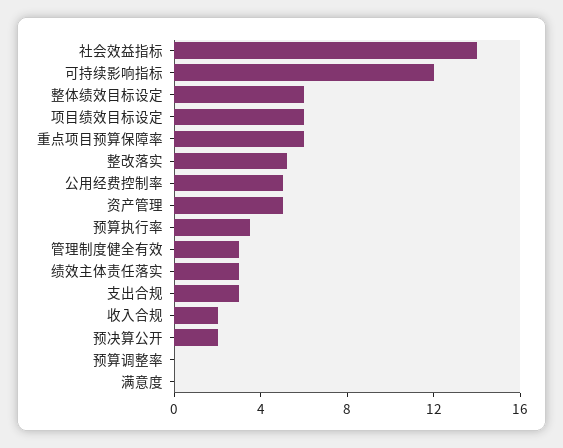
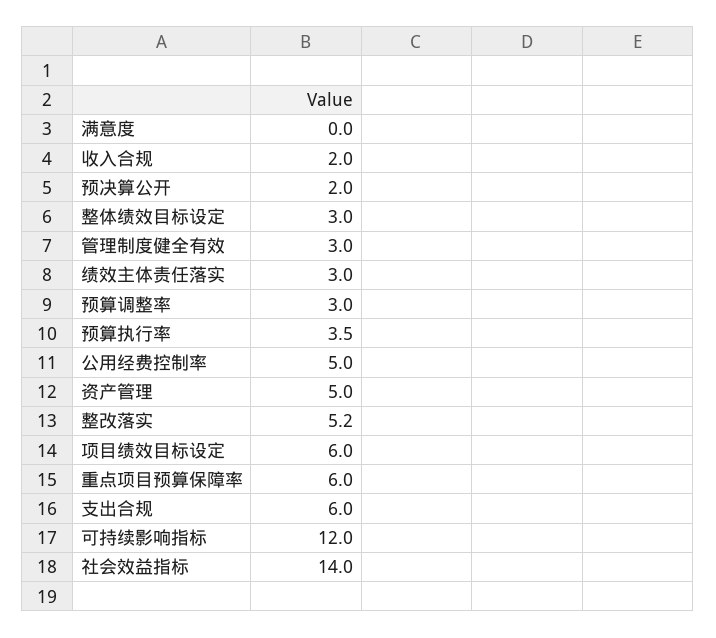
整体绩效目标设定: 6 -> 3
支出合规: 3 -> 6
预算调整率: 0 -> 3

